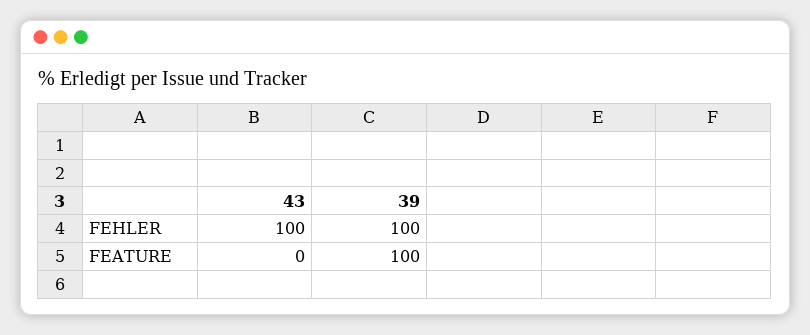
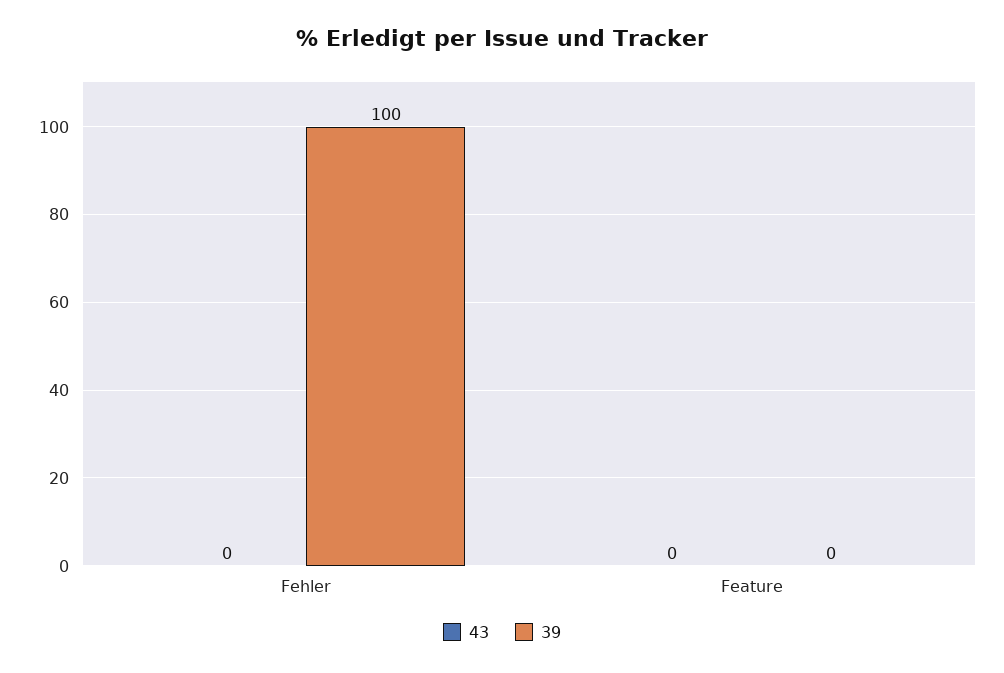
43, FEHLER: 100 -> 0
39, FEATURE: 100 -> 0

